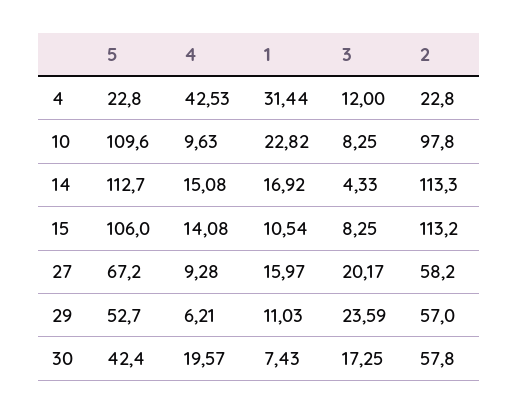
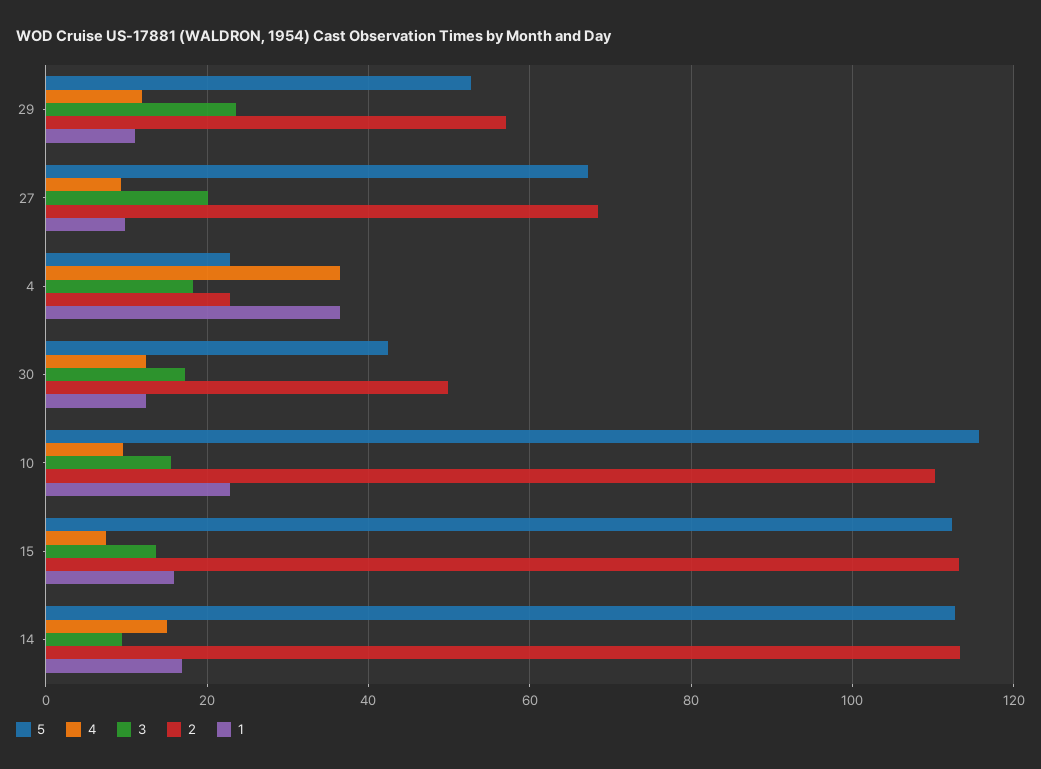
4, 4: 42.53 -> 36
1, 4: 31.44 -> 36
3, 4: 12 -> 18
5, 10: 109.6 -> 116
3, 10: 8.25 -> 16
2, 10: 97.8 -> 110
3, 14: 4.33 -> 10
5, 15: 106 -> 112
4, 15: 14.08 -> 8
1, 15: 10.54 -> 16
3, 15: 8.25 -> 14
1, 27: 15.97 -> 10
2, 27: 58.2 -> 68
4, 29: 6.21 -> 12
4, 30: 19.57 -> 12
1, 30: 7.43 -> 12
2, 30: 57.8 -> 50

